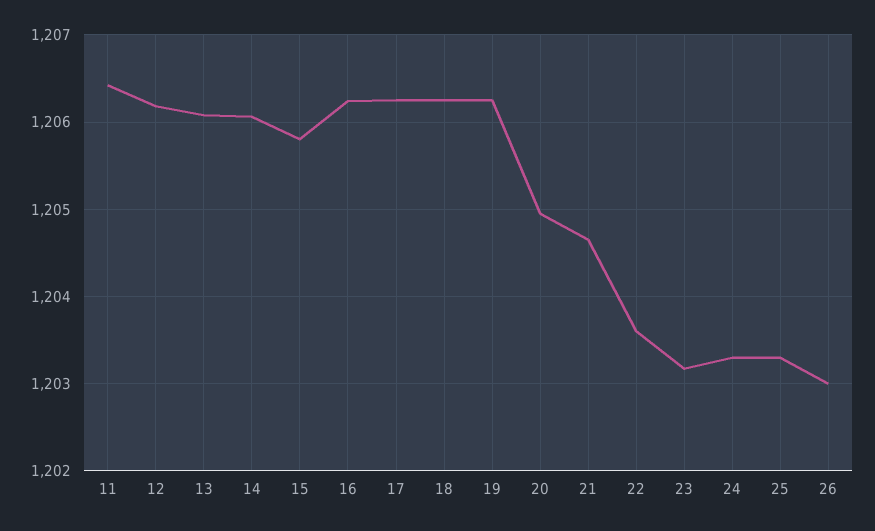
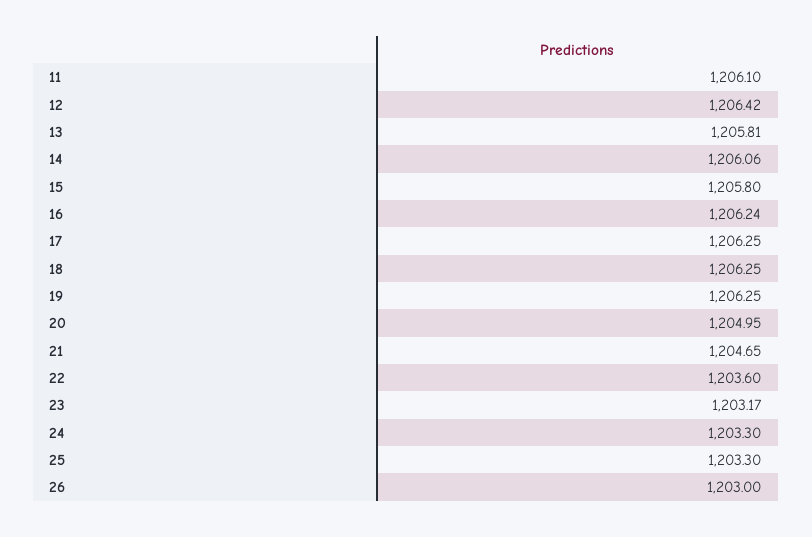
11: 1206.4 -> 1206.1
12: 1206.2 -> 1206.42
13: 1206.1 -> 1205.81

